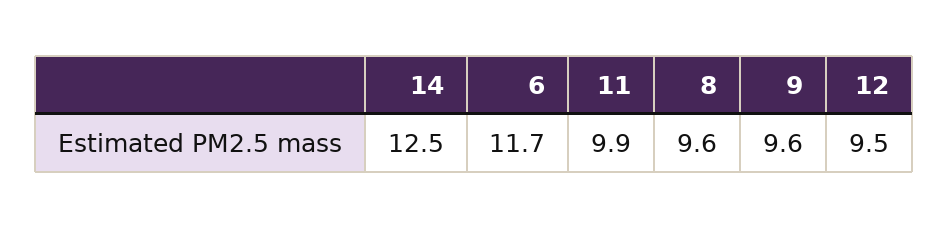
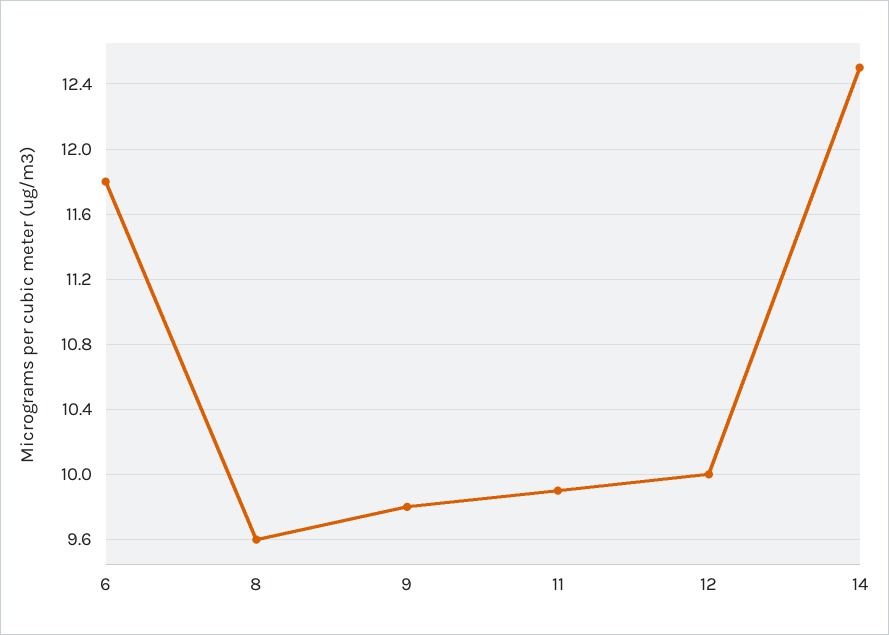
6: 11.7 -> 11.8
9: 9.6 -> 9.8
12: 9.5 -> 10

